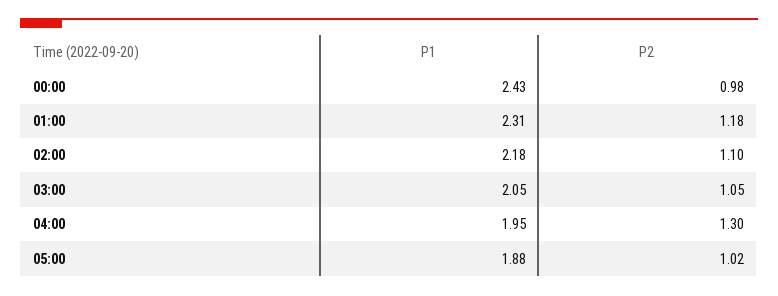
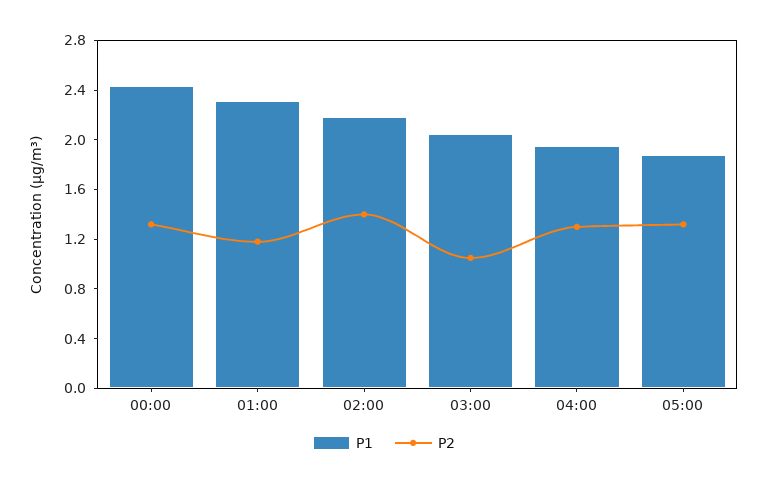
P2, 00:00: 0.98 -> 1.3
P2, 02:00: 1.1 -> 1.4
P2, 05:00: 1.02 -> 1.3

